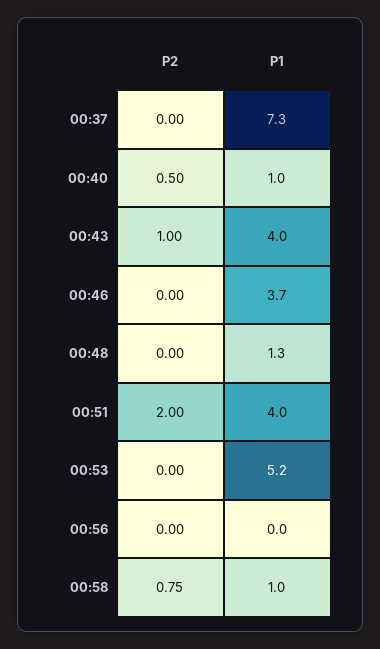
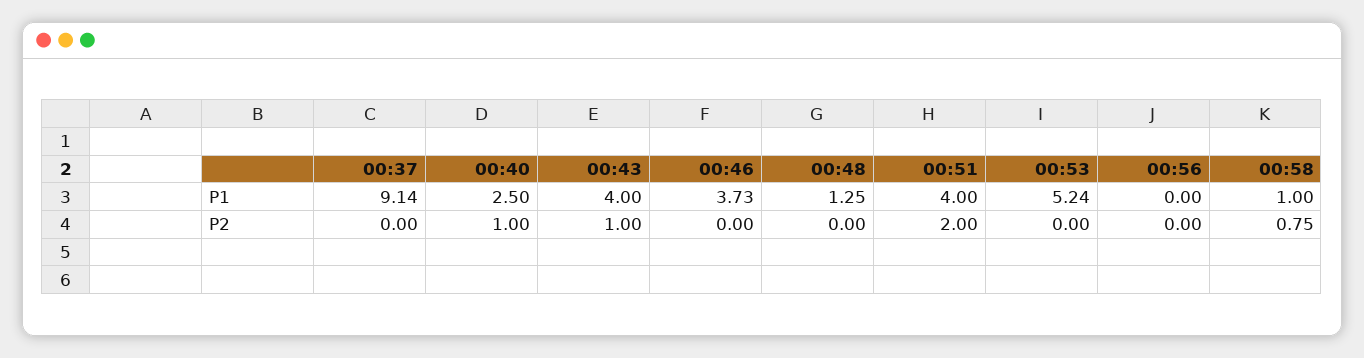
P1, 00:37: 7.3 -> 9.14
P2, 00:40: 0.5 -> 1
P1, 00:40: 1 -> 2.5

